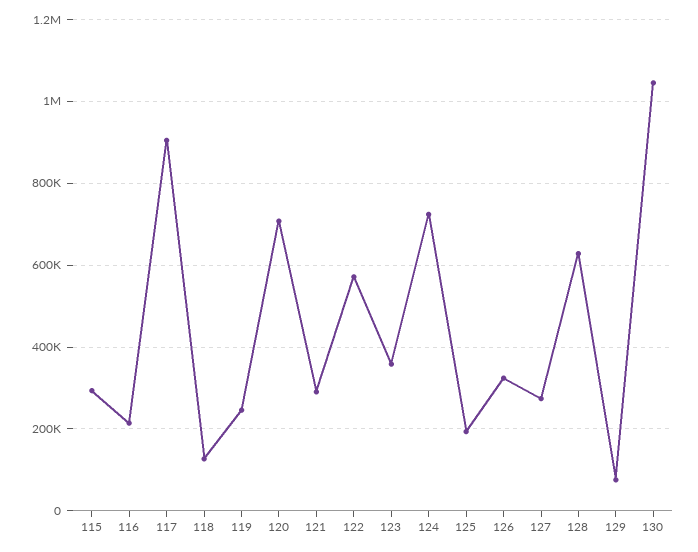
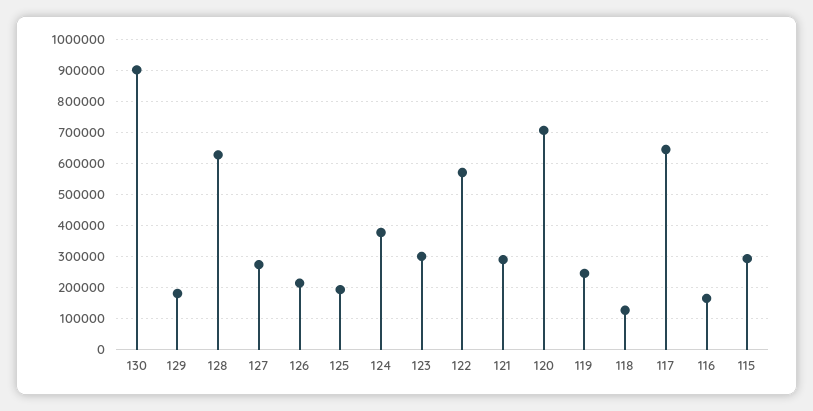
116: 220000 -> 160000
117: 900000 -> 640000
123: 360000 -> 300000
124: 720000 -> 380000
126: 320000 -> 220000
129: 80000 -> 180000
130: 1040000 -> 900000

